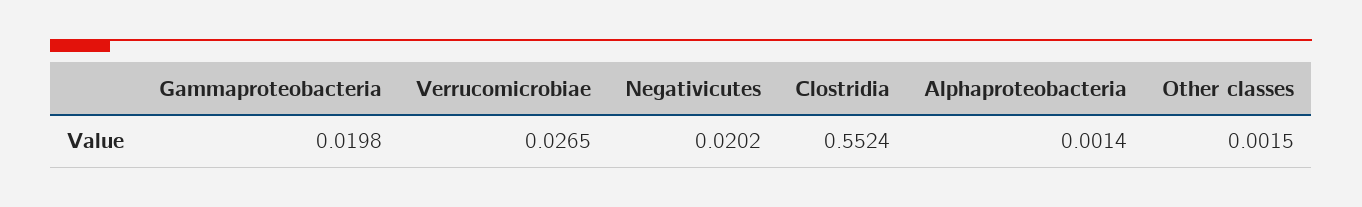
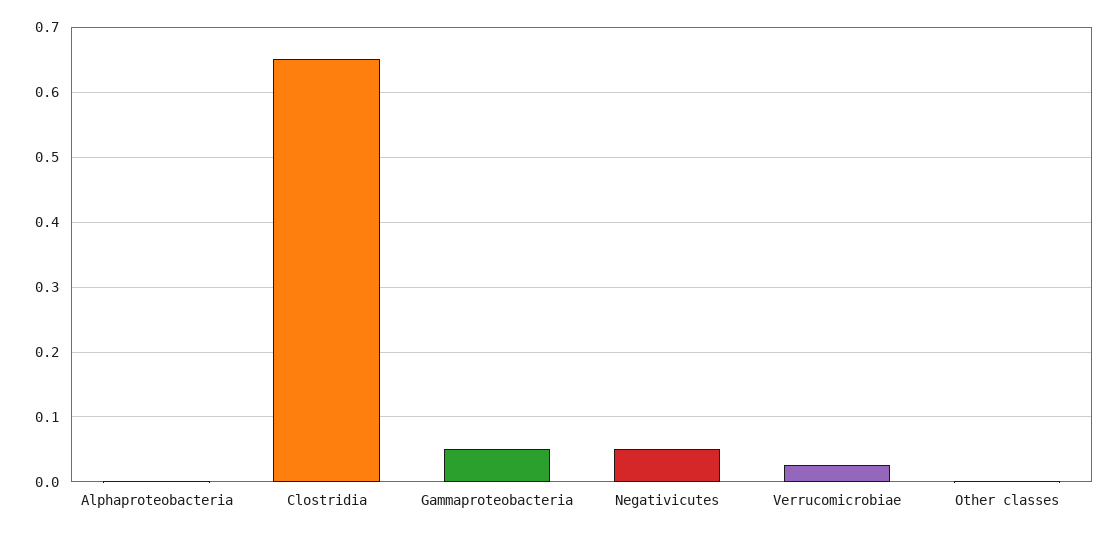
Gammaproteobacteria: 0.0198 -> 0.05
Negativicutes: 0.0202 -> 0.05
Clostridia: 0.5524 -> 0.65

